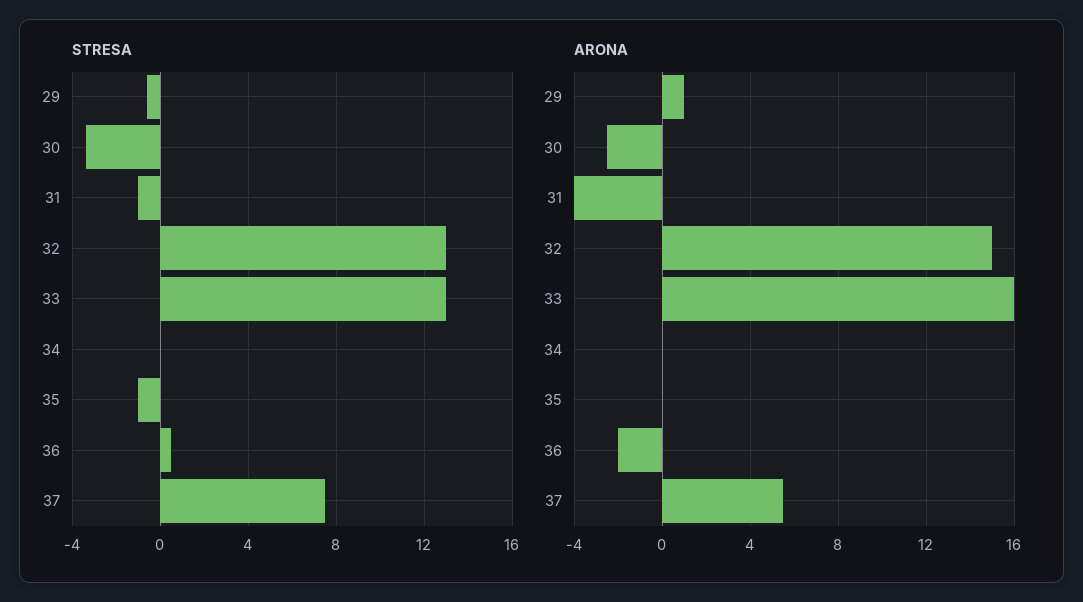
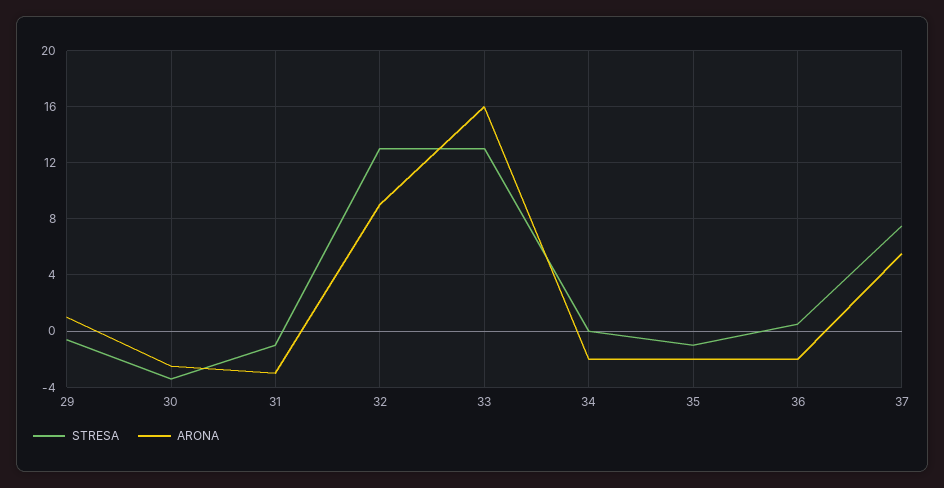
ARONA, 31: -4 -> -3
ARONA, 32: 15 -> 9
ARONA, 34: 0 -> -2
ARONA, 35: 0 -> -2

